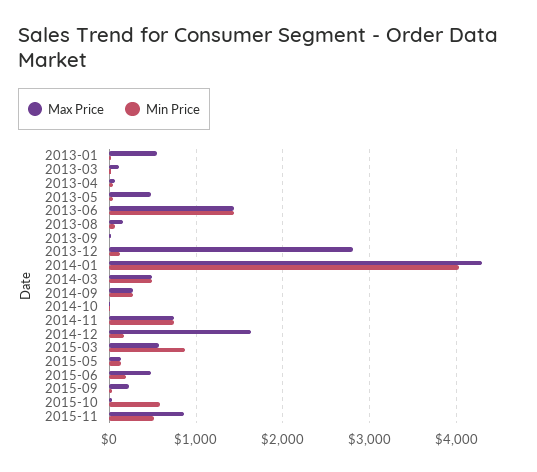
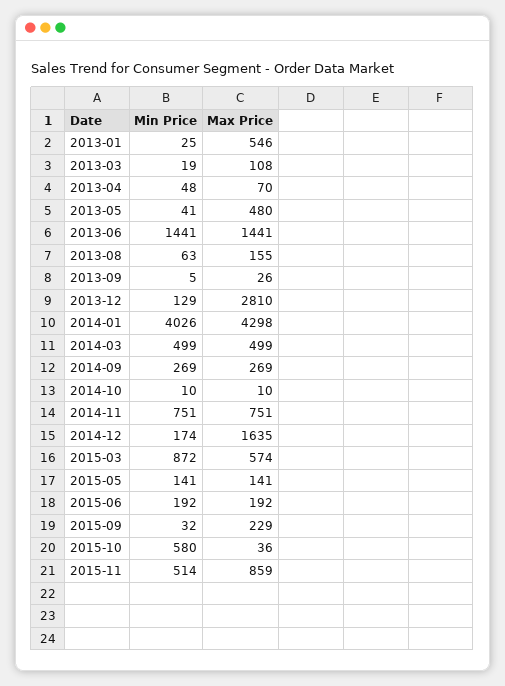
Max Price, 2015-06: 500 -> 192

